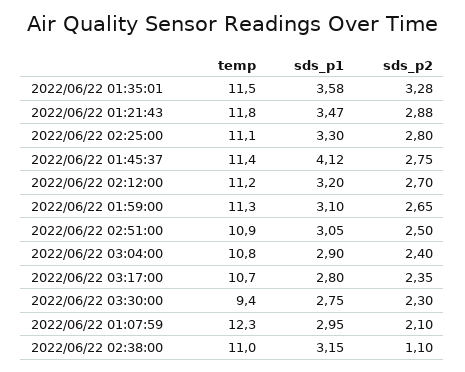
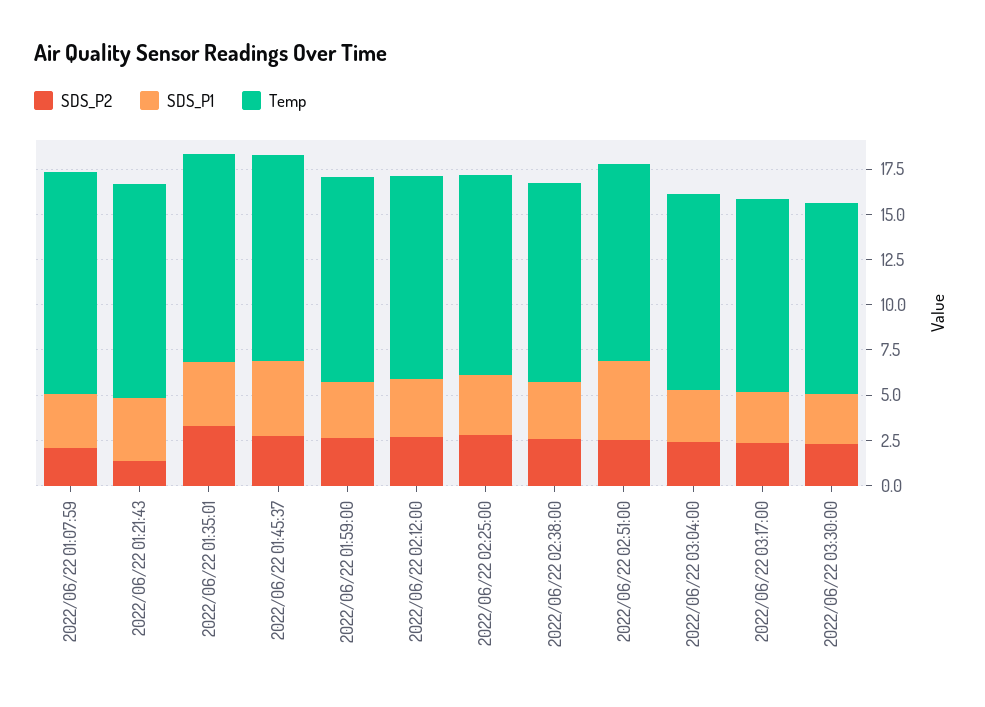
sds_p2, 2022/06/22 01:21:43: 2.88 -> 1.5
sds_p1, 2022/06/22 02:51:00: 3.05 -> 4.5
temp, 2022/06/22 03:30:00: 9.4 -> 10.5
sds_p2, 2022/06/22 02:38:00: 1.1 -> 2.5

